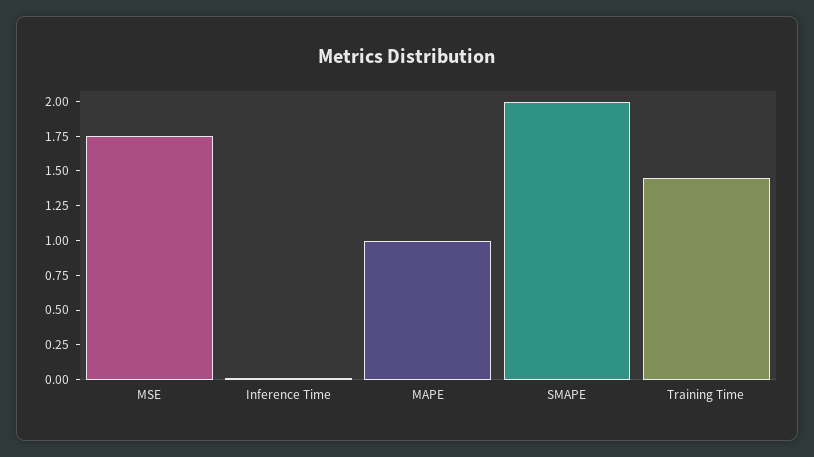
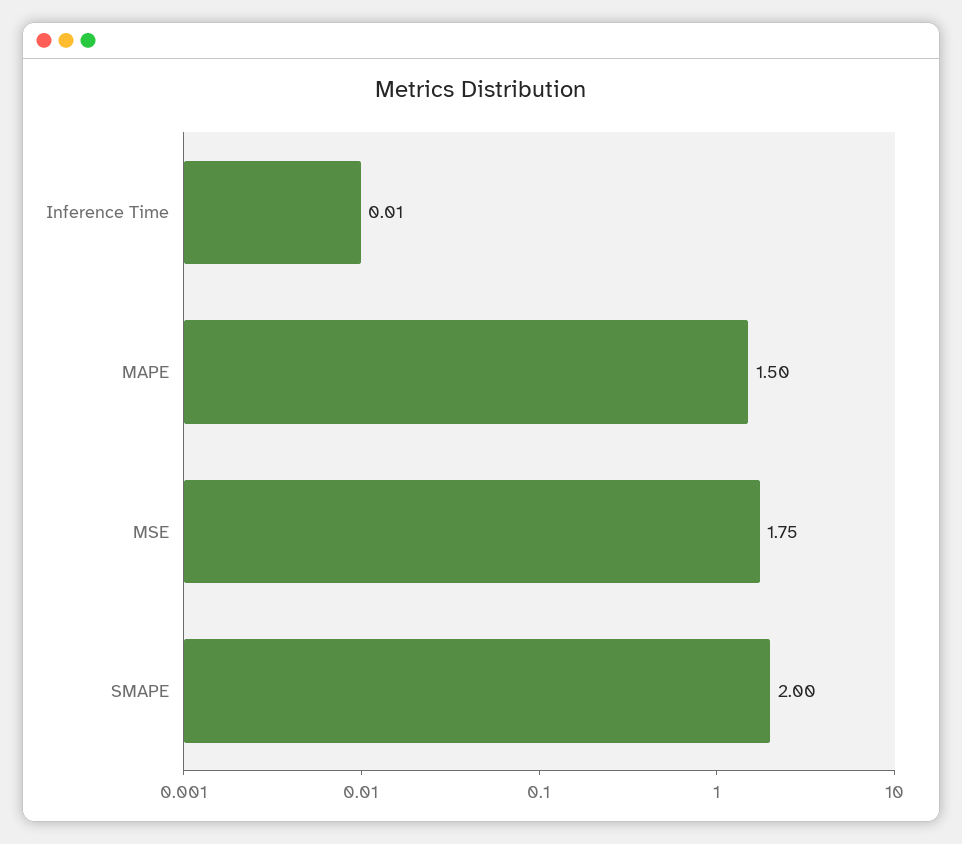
MAPE: 1 -> 1.5
Training Time: 1.5 -> none

